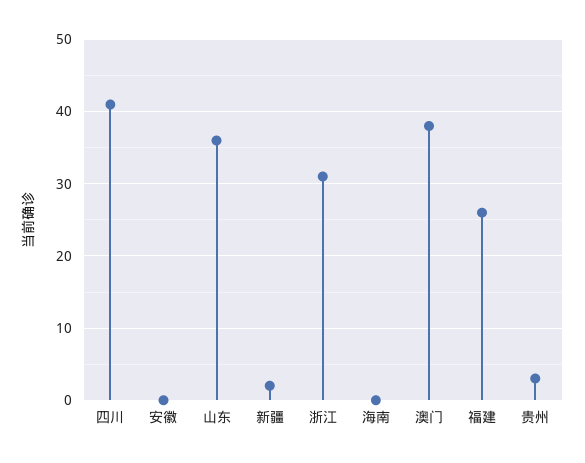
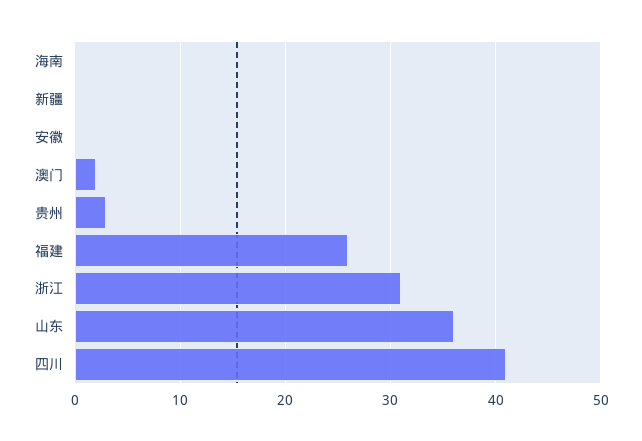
新疆: 2 -> 0
澳门: 38 -> 2

